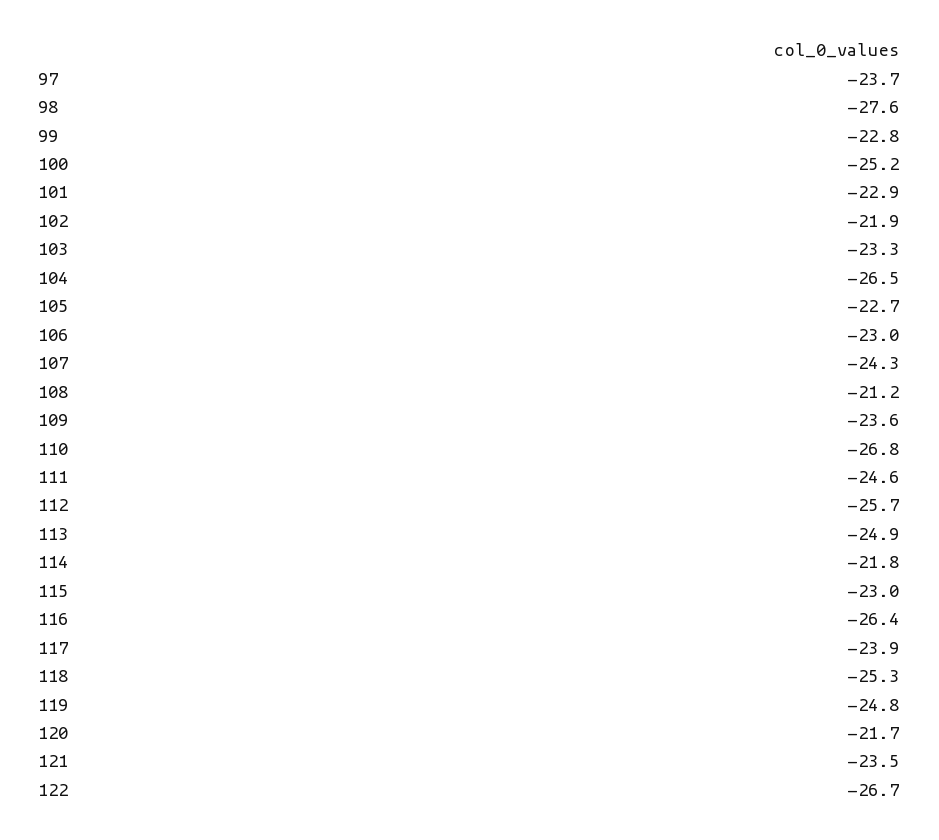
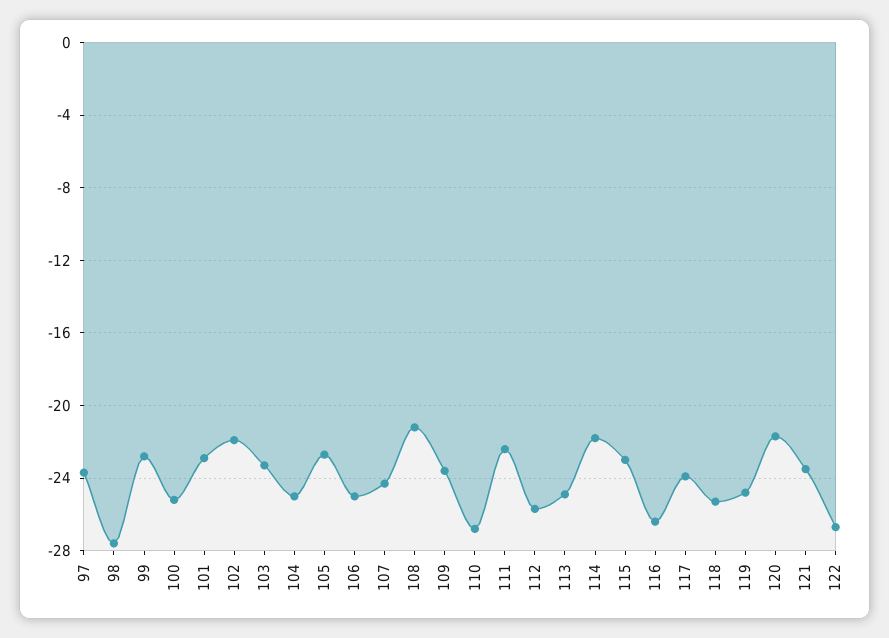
104: -26.5 -> -25
106: -23 -> -25
111: -24.6 -> -22.5

